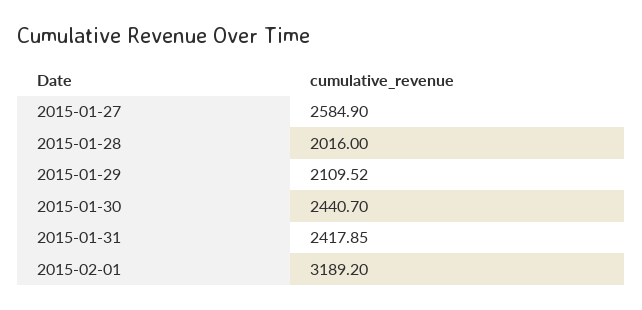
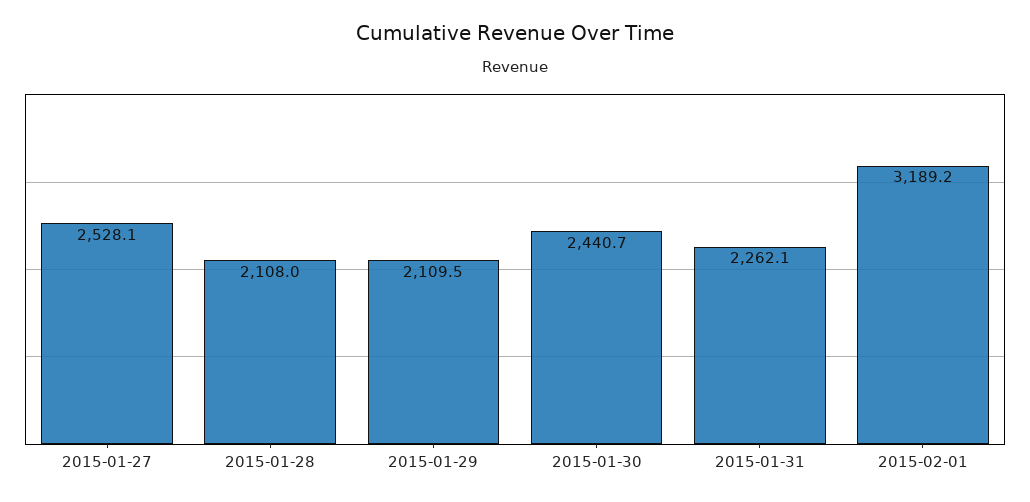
2015-01-27: 2584.9 -> 2528.1
2015-01-28: 2016 -> 2108
2015-01-31: 2417.85 -> 2262.1

